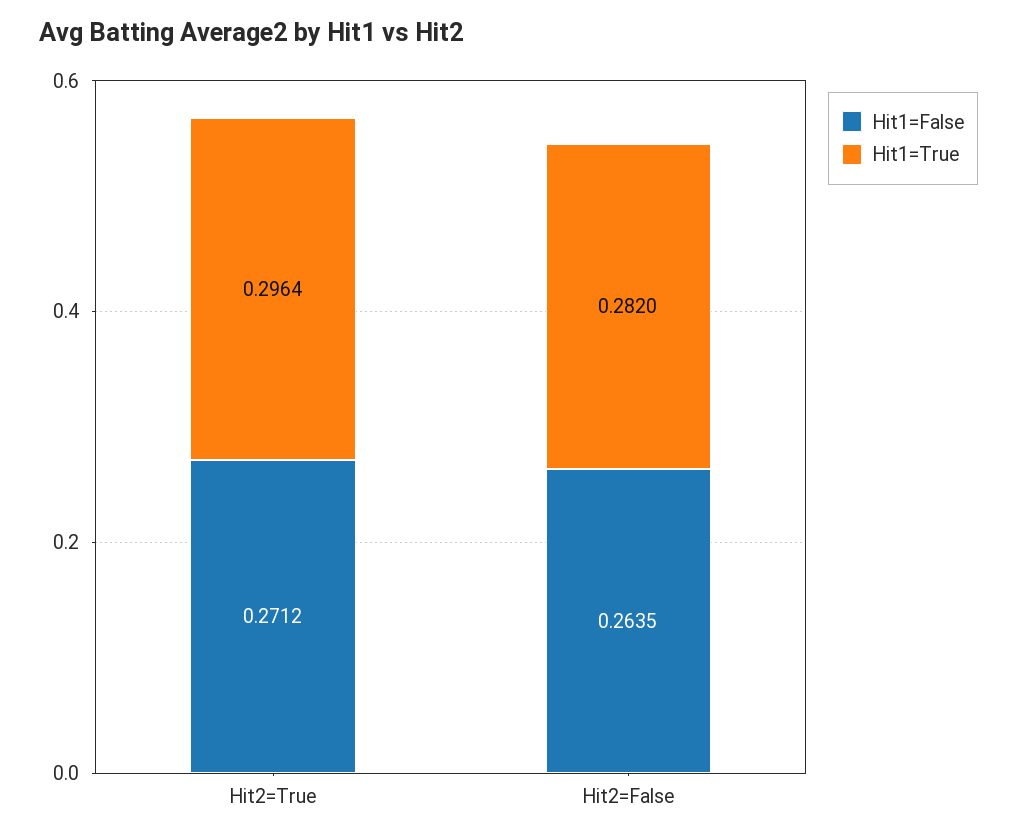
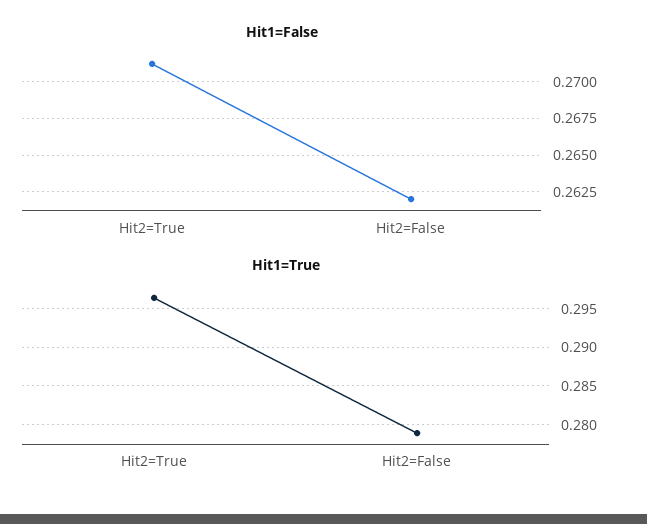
Hit1=False, Hit2=False: 0.2635 -> 0.262
Hit1=True, Hit2=False: 0.282 -> 0.279

